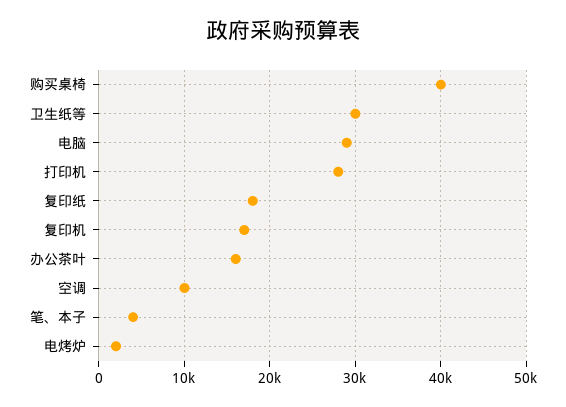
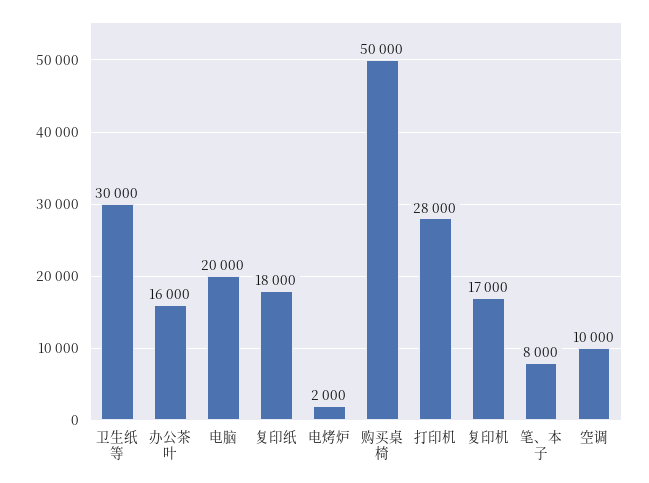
购买桌椅: 40000 -> 50000
电脑: 29000 -> 20000
笔、本子: 4000 -> 8000

